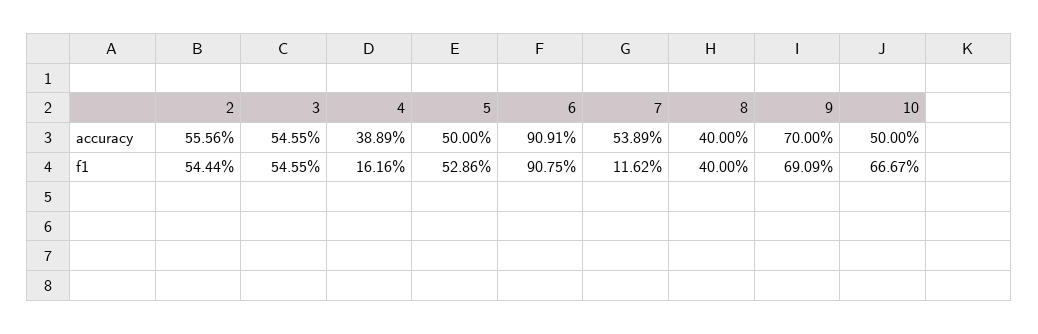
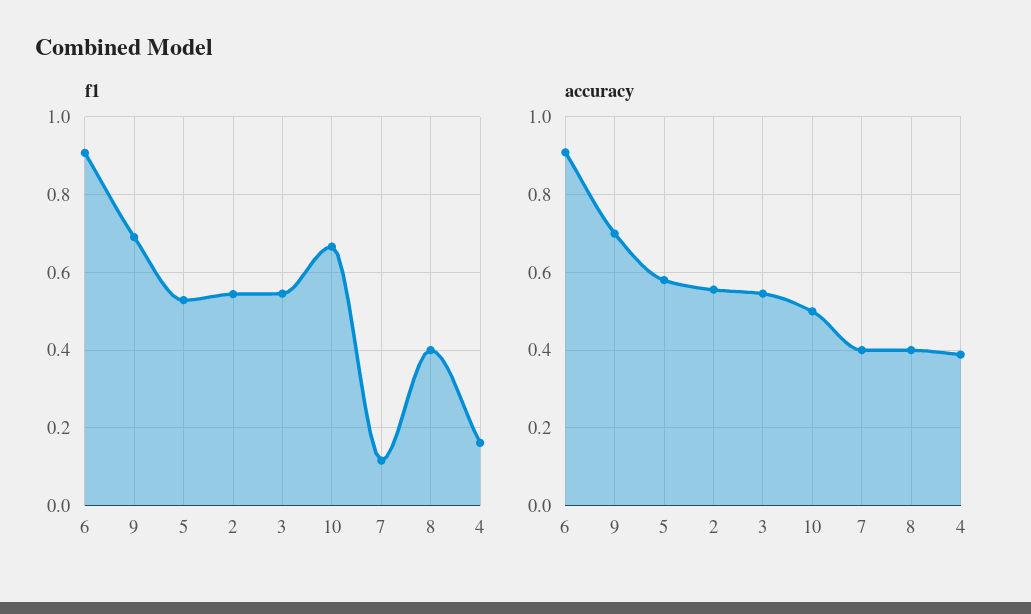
accuracy, 5: 0.5 -> 0.58
accuracy, 7: 0.5389 -> 0.4

